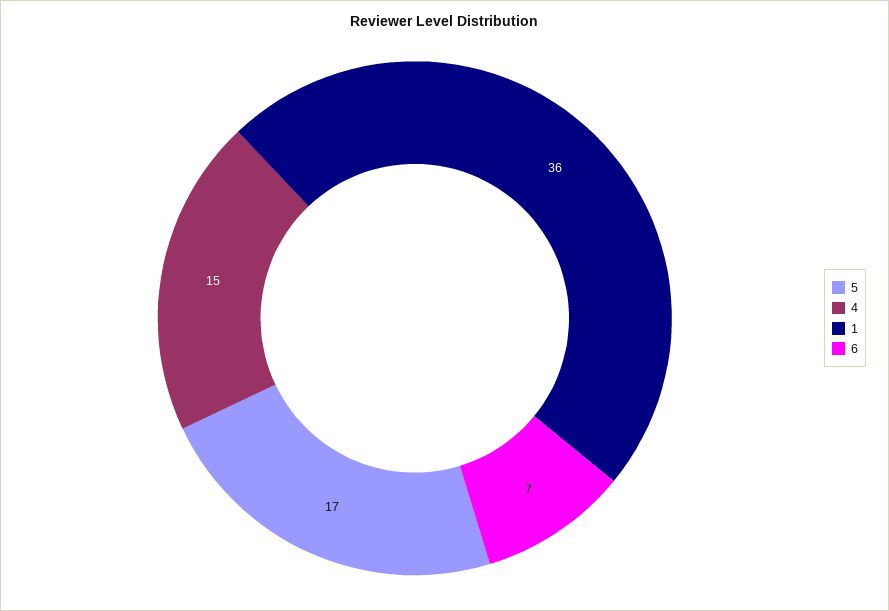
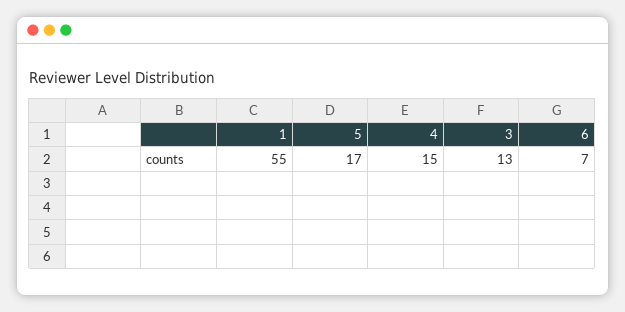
1: 36 -> 55
3: none -> 13

